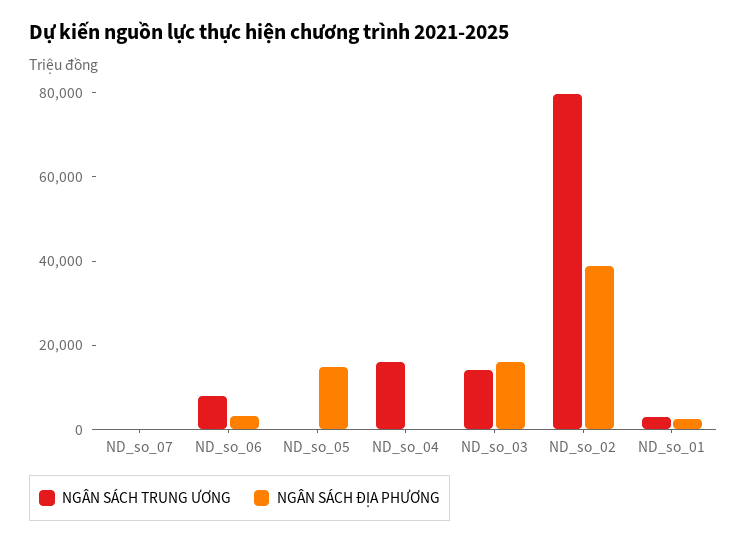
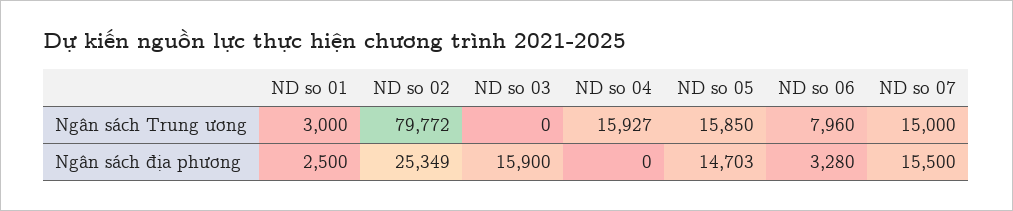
NGÂN SÁCH TRUNG ƯƠNG, ND_so_07: 0 -> 15000
NGÂN SÁCH ĐỊA PHƯƠNG, ND_so_07: 0 -> 15500
NGÂN SÁCH TRUNG ƯƠNG, ND_so_05: 0 -> 15850
NGÂN SÁCH TRUNG ƯƠNG, ND_so_03: 15000 -> 0
NGÂN SÁCH ĐỊA PHƯƠNG, ND_so_02: 40000 -> 25349

